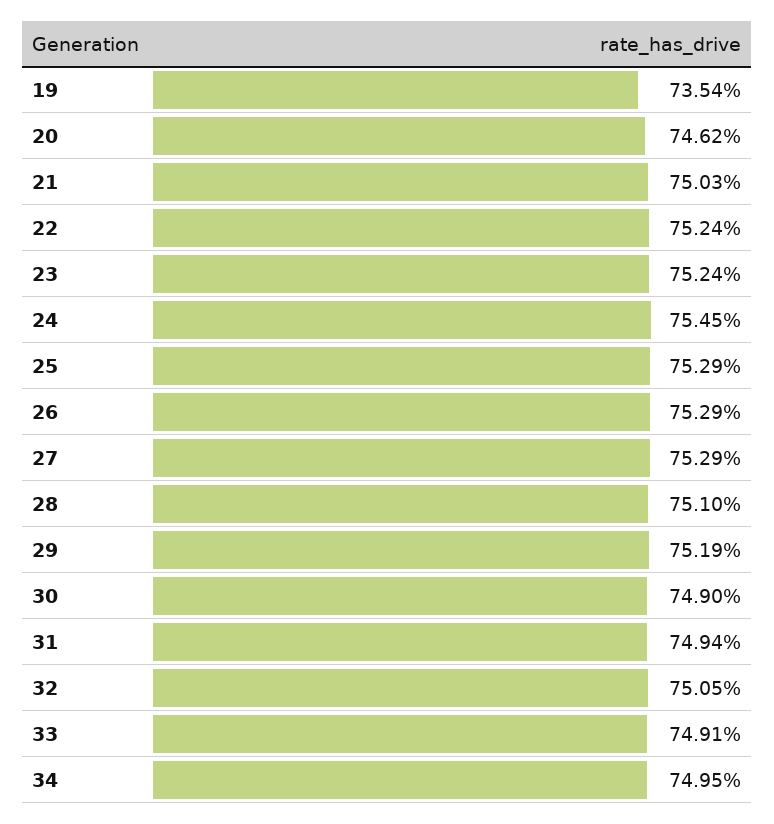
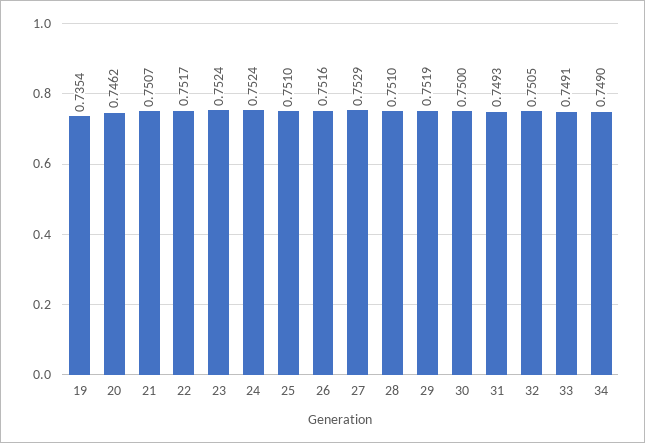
21: 0.7503 -> 0.7507
22: 0.7524 -> 0.7517
24: 0.7545 -> 0.7524
25: 0.7529 -> 0.751
26: 0.7529 -> 0.7516
30: 0.749 -> 0.75
31: 0.7494 -> 0.7493
34: 0.7495 -> 0.749

